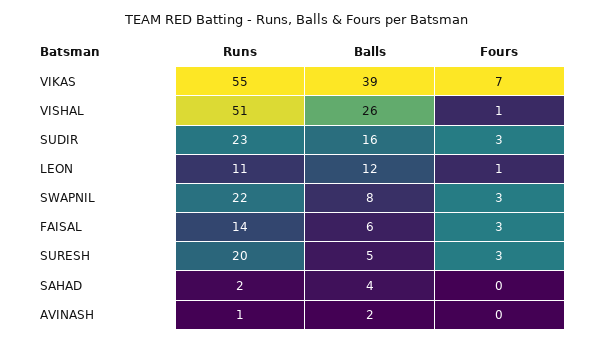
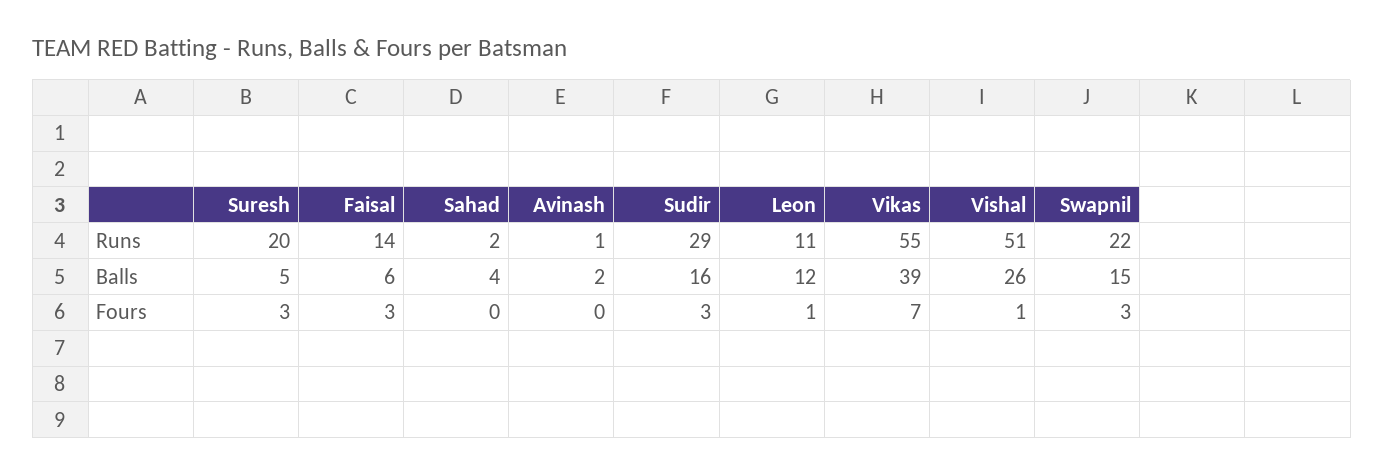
Runs, SUDIR: 23 -> 29
Balls, SWAPNIL: 8 -> 15

